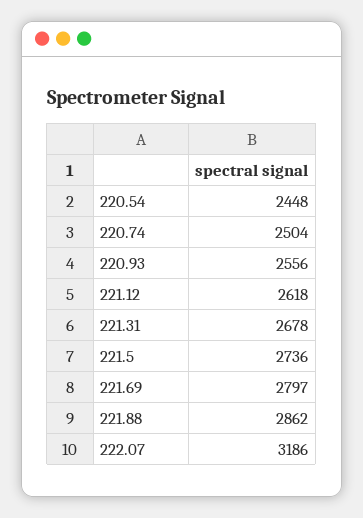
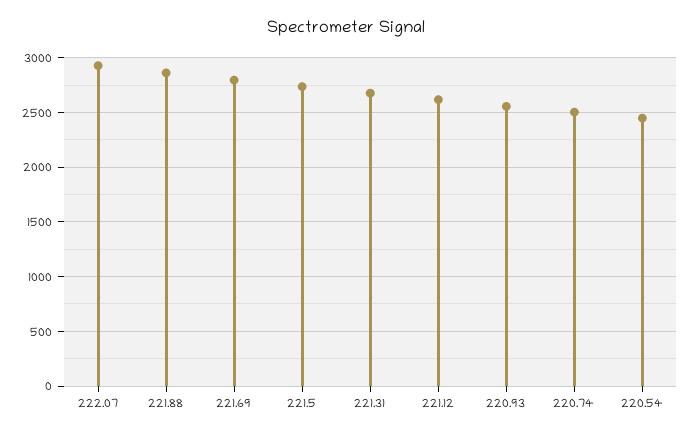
222.07: 3186 -> 2900

